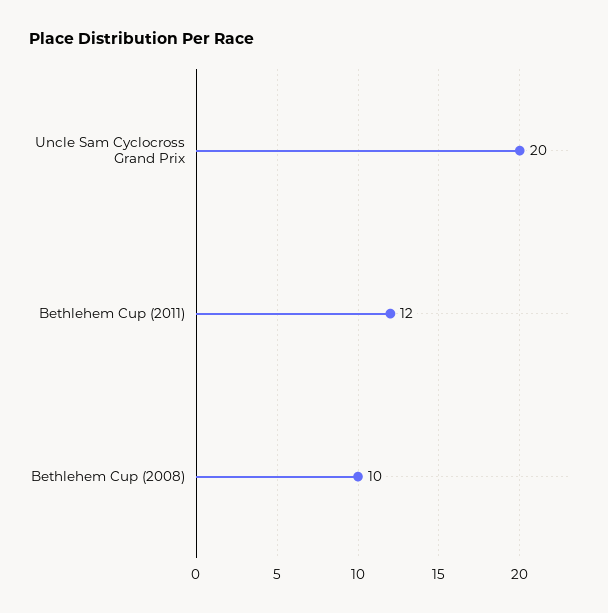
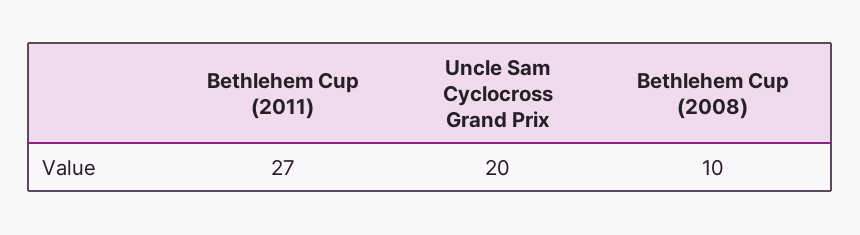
Bethlehem Cup (2011): 12 -> 27

